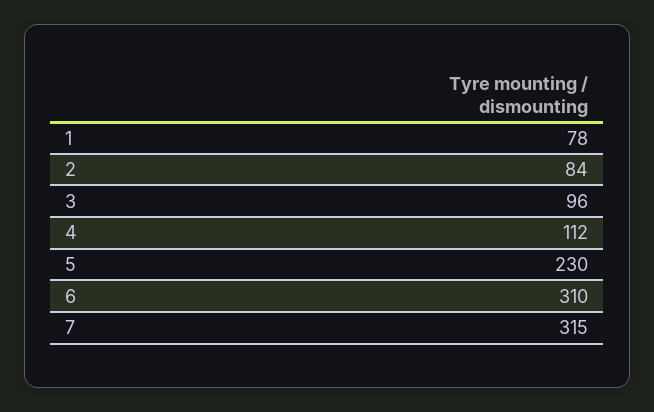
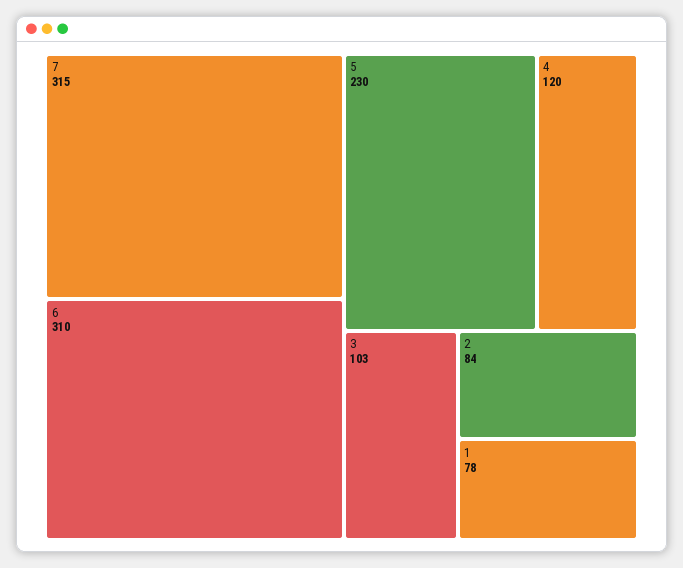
3: 96 -> 103
4: 112 -> 120

